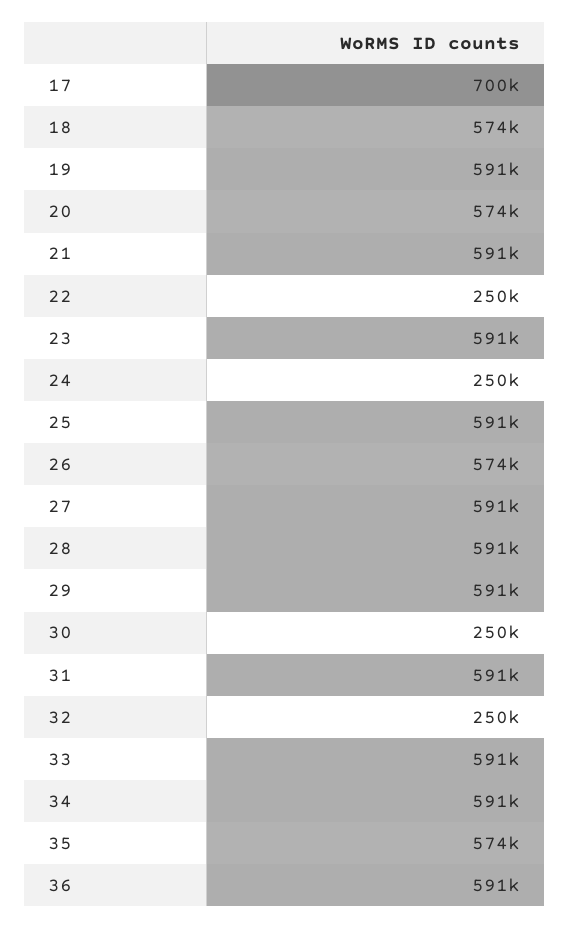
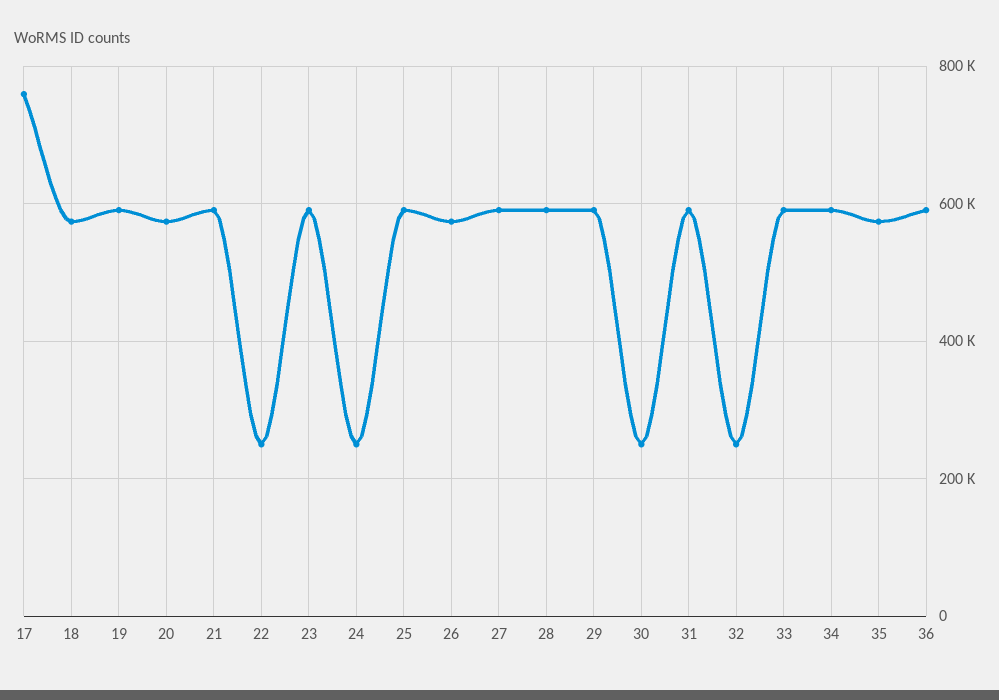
17: 700000 -> 760000

